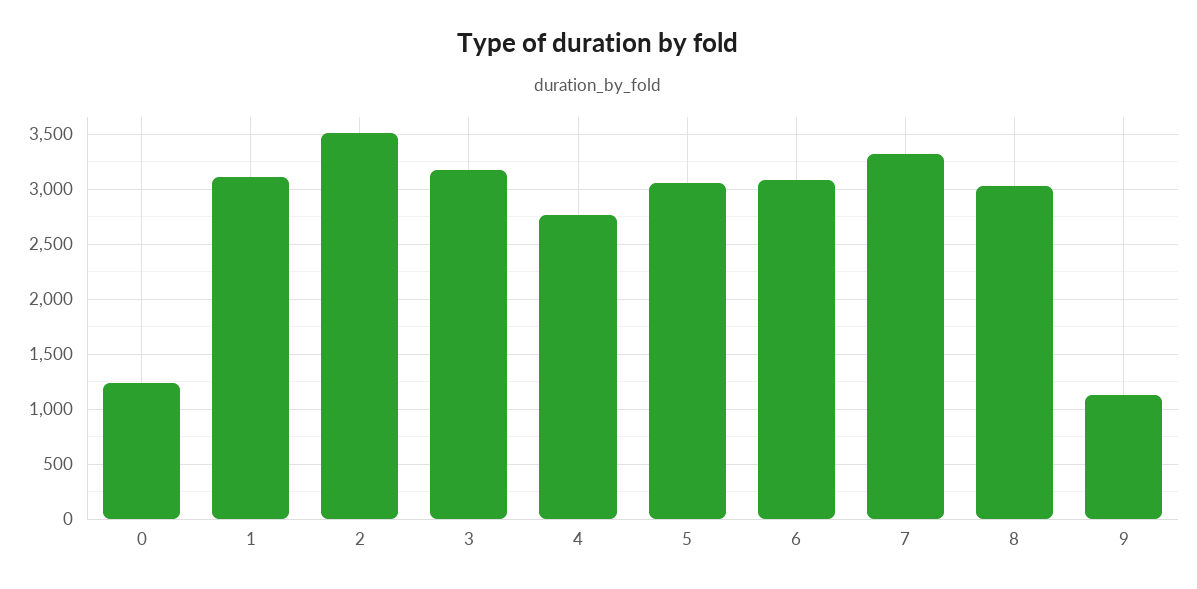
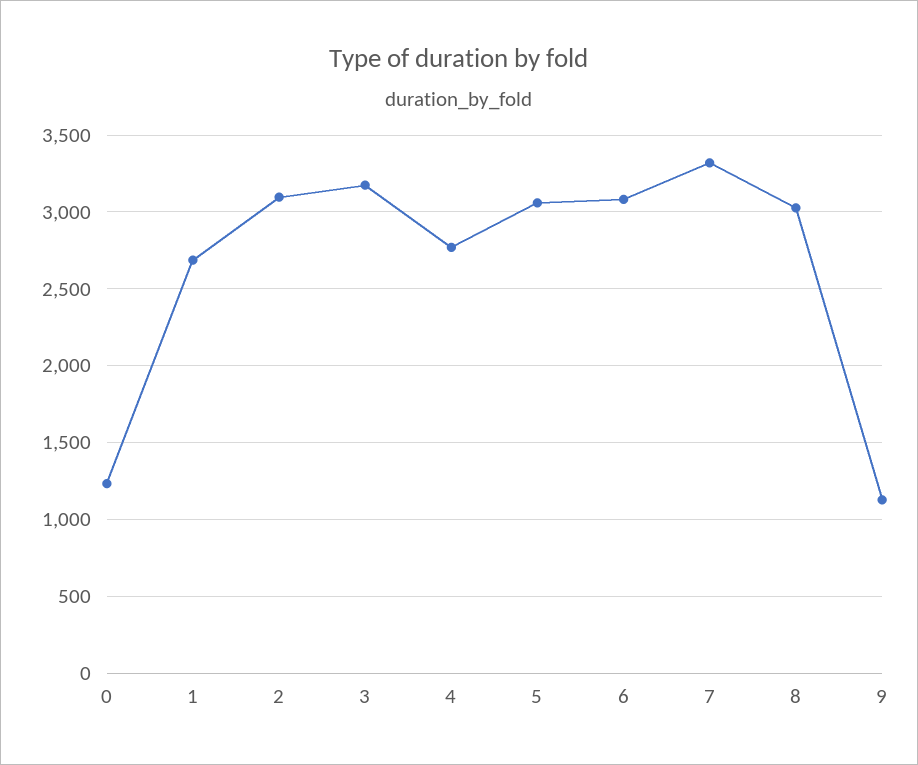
1: 3100 -> 2700
2: 3500 -> 3100

